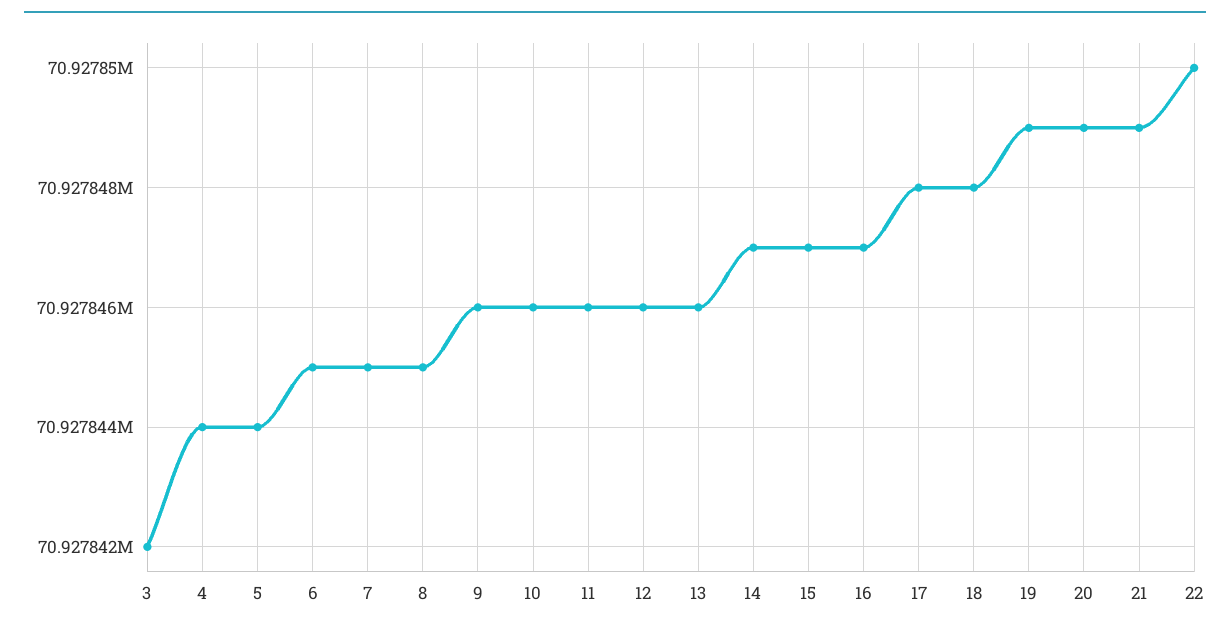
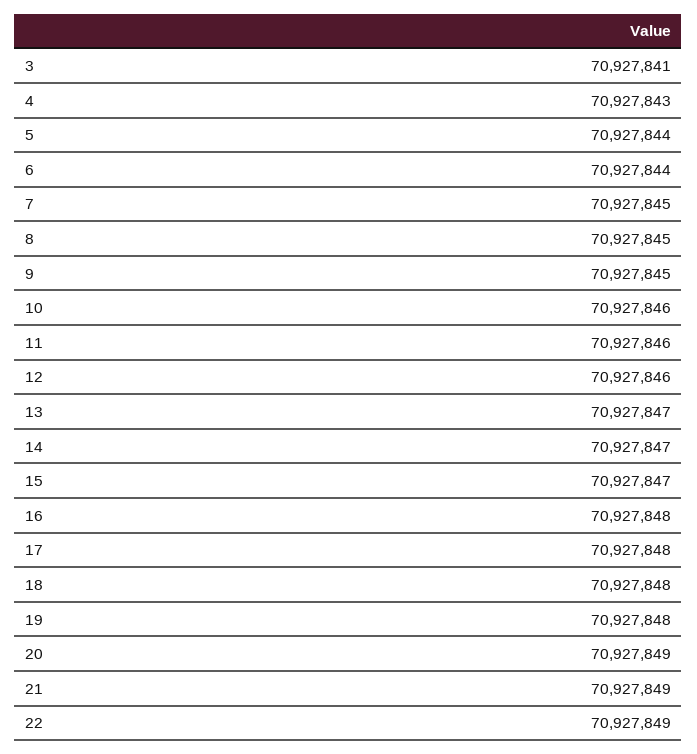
3: 70927842 -> 70927841
4: 70927844 -> 70927843
6: 70927845 -> 70927844
9: 70927846 -> 70927845
13: 70927846 -> 70927847
16: 70927847 -> 70927848
19: 70927849 -> 70927848
22: 70927850 -> 70927849

